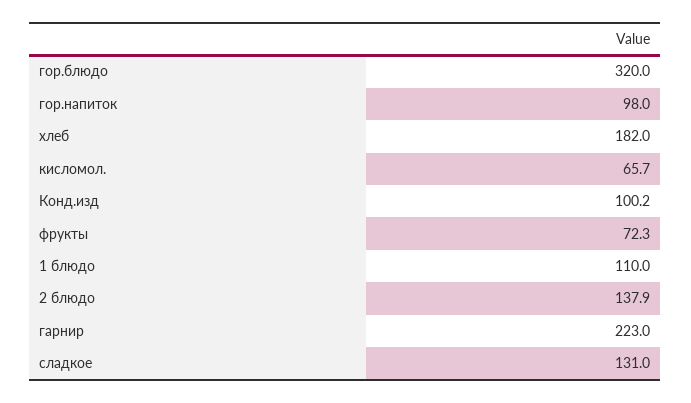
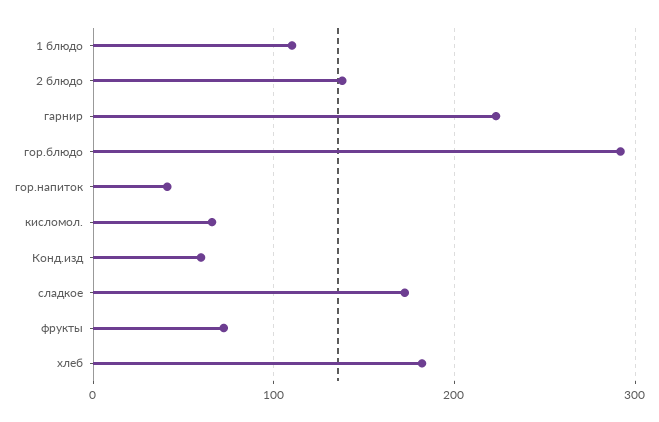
гор.блюдо: 320 -> 290
гор.напиток: 98 -> 40
Конд.изд: 100.2 -> 60
сладкое: 131 -> 170

